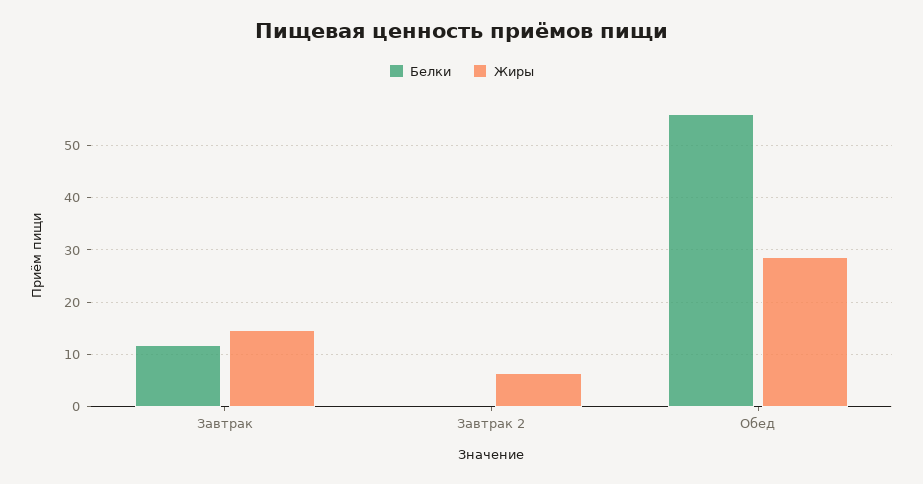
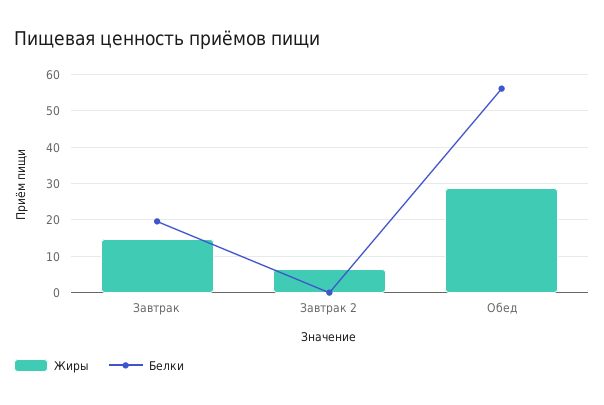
Белки, Завтрак: 12 -> 20

